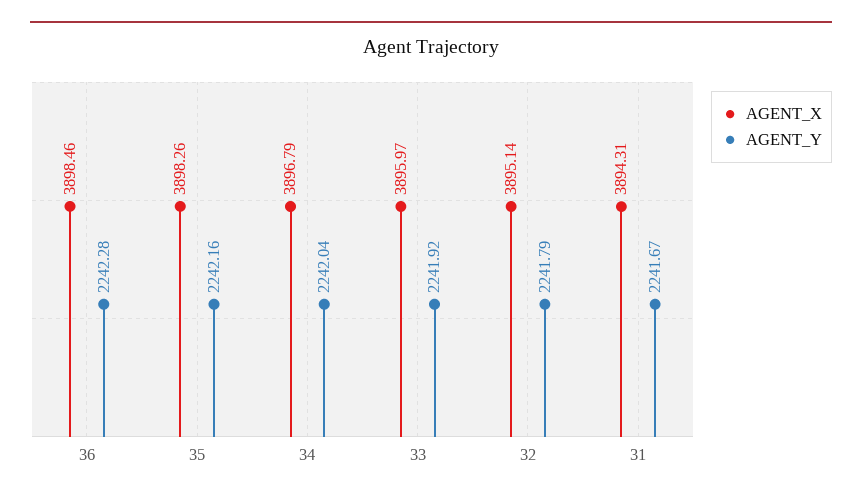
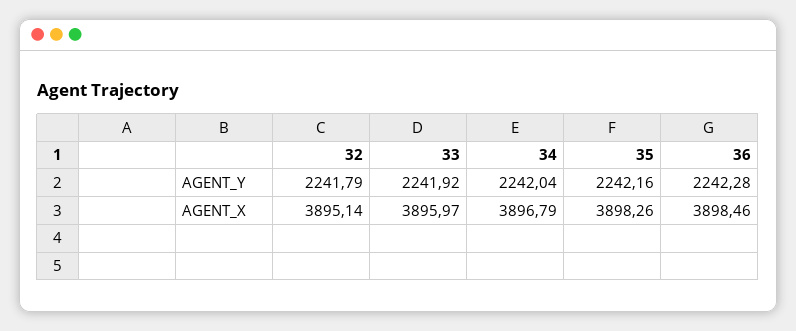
AGENT_X, 31: 3894.31 -> none
AGENT_Y, 31: 2241.67 -> none

